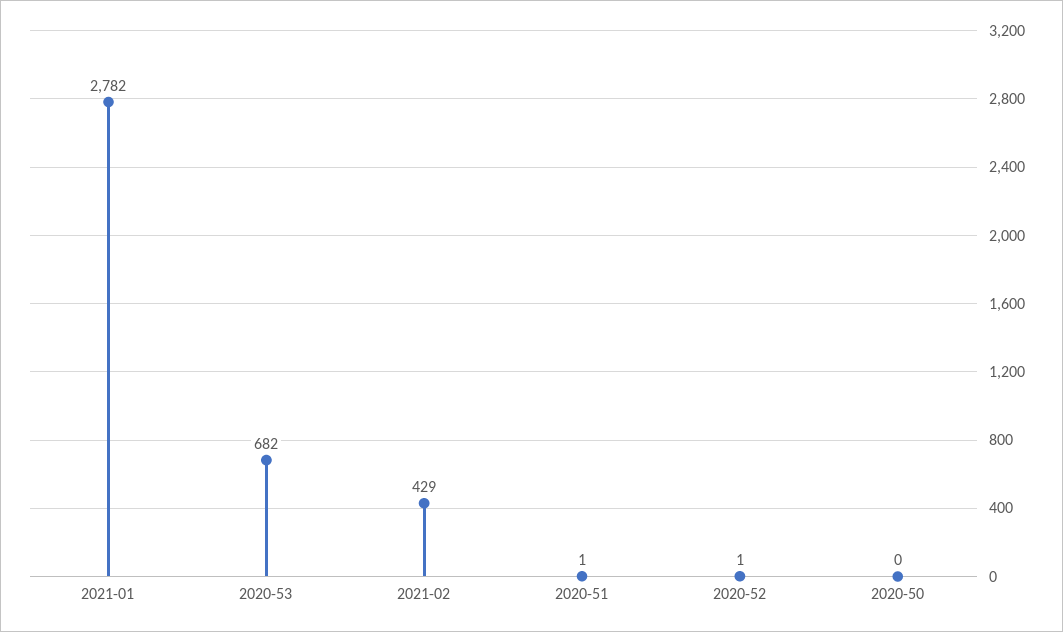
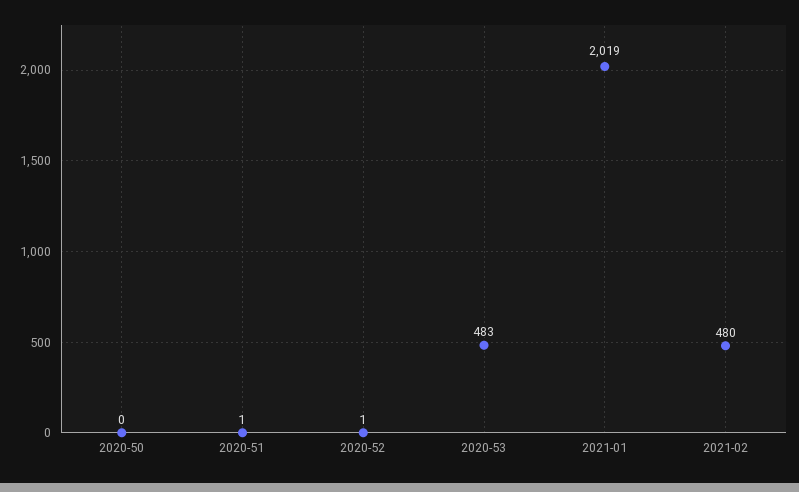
2021-01: 2782 -> 2019
2020-53: 682 -> 483
2021-02: 429 -> 480

